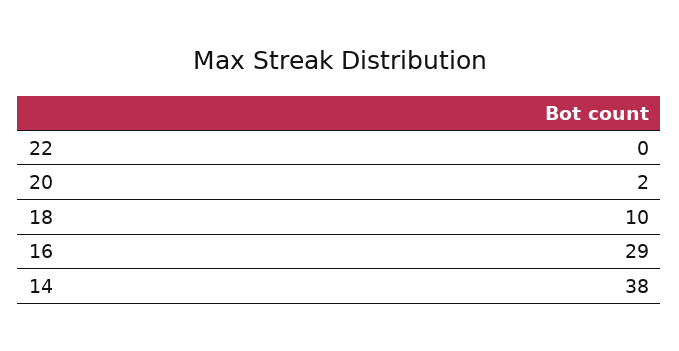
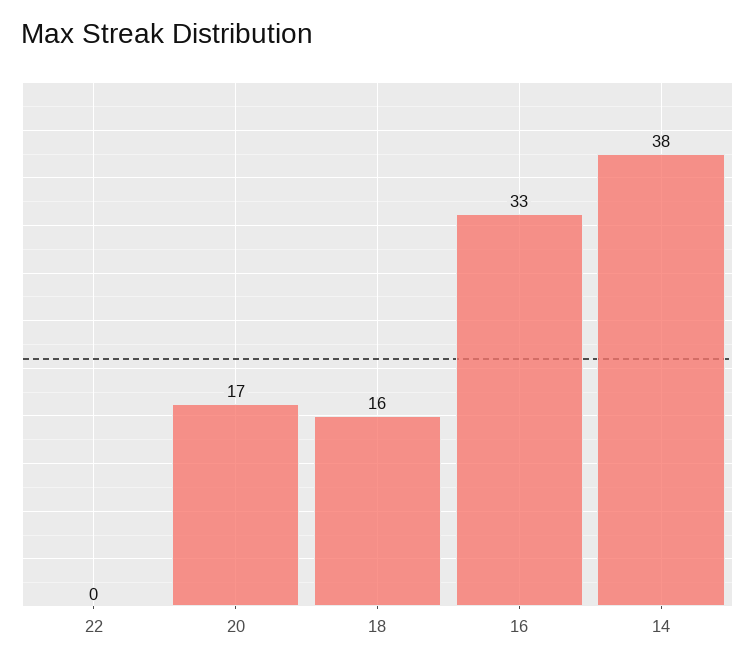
20: 2 -> 17
18: 10 -> 16
16: 29 -> 33

